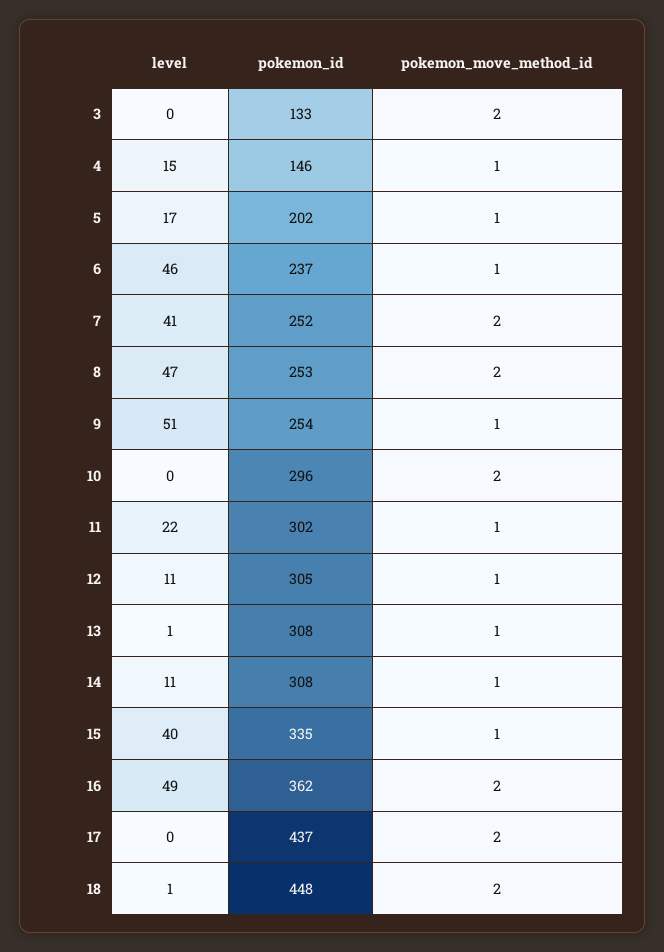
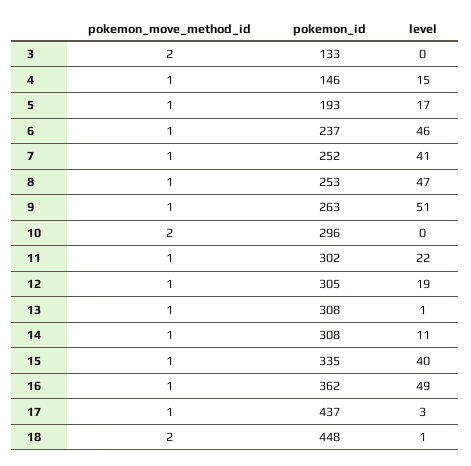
pokemon_id, 5: 202 -> 193
pokemon_move_method_id, 7: 2 -> 1
pokemon_move_method_id, 8: 2 -> 1
pokemon_id, 9: 254 -> 263
level, 12: 11 -> 19
pokemon_move_method_id, 16: 2 -> 1
level, 17: 0 -> 3
pokemon_move_method_id, 17: 2 -> 1

